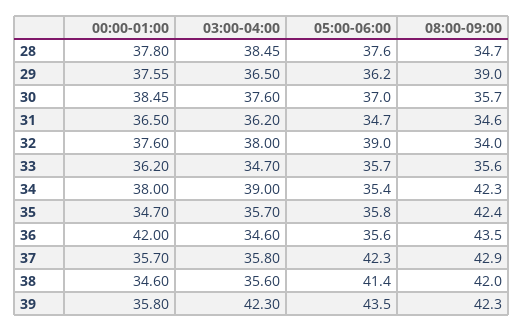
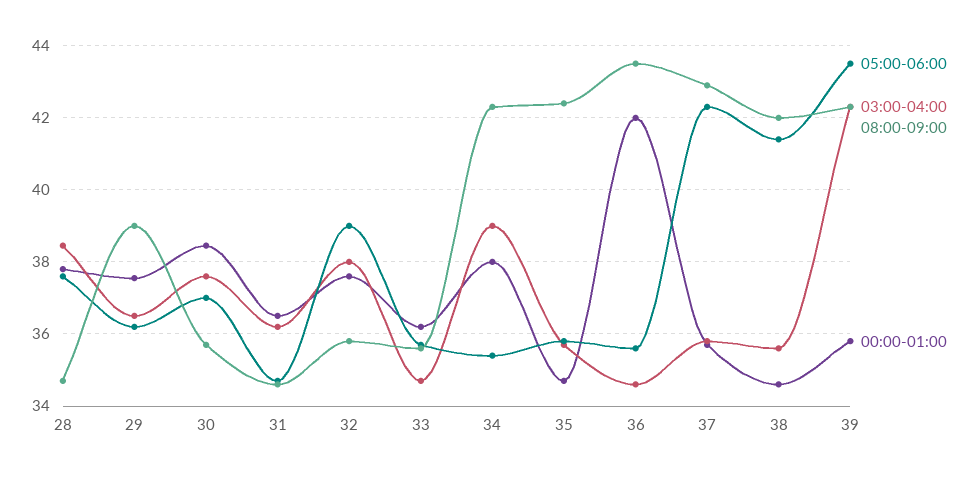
08:00-09:00, 32: 34 -> 35.8

